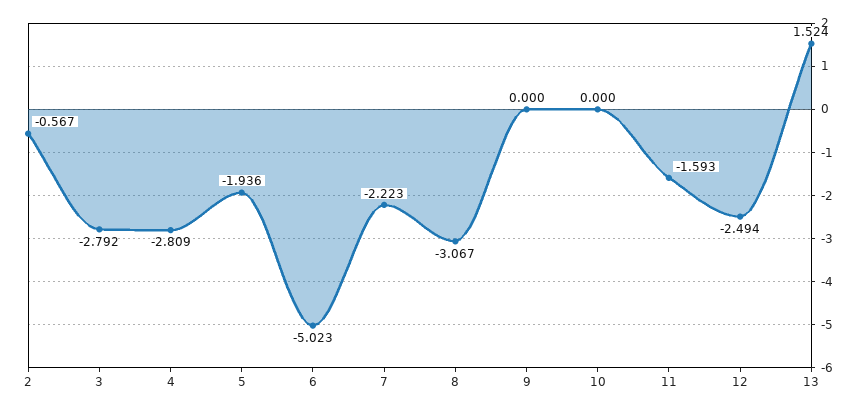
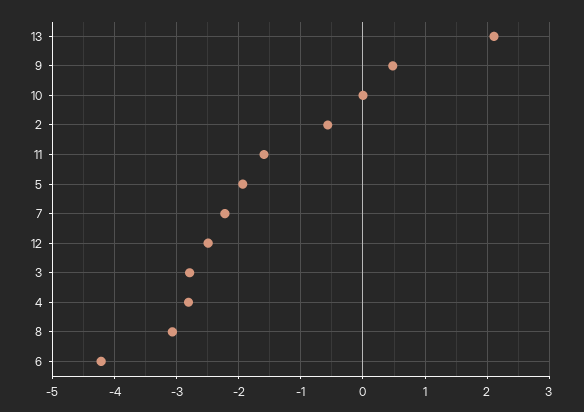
6: -5.023 -> -4.2
9: 0 -> 0.5
13: 1.524 -> 2.1

